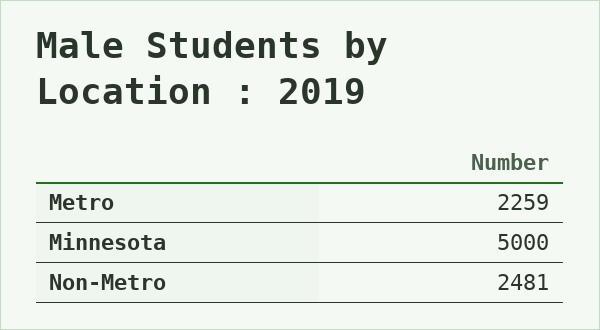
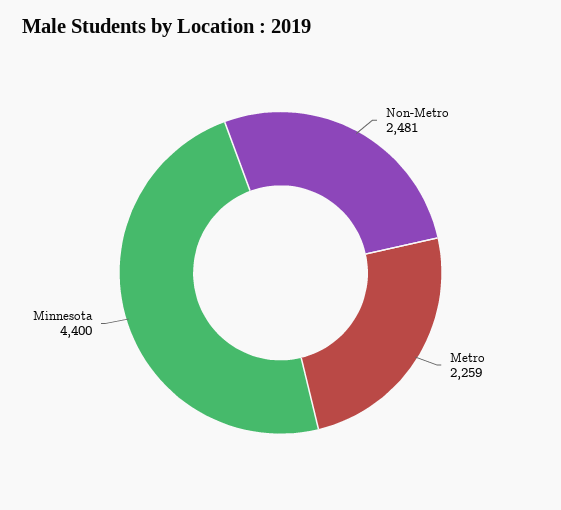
Minnesota: 5000 -> 4400

